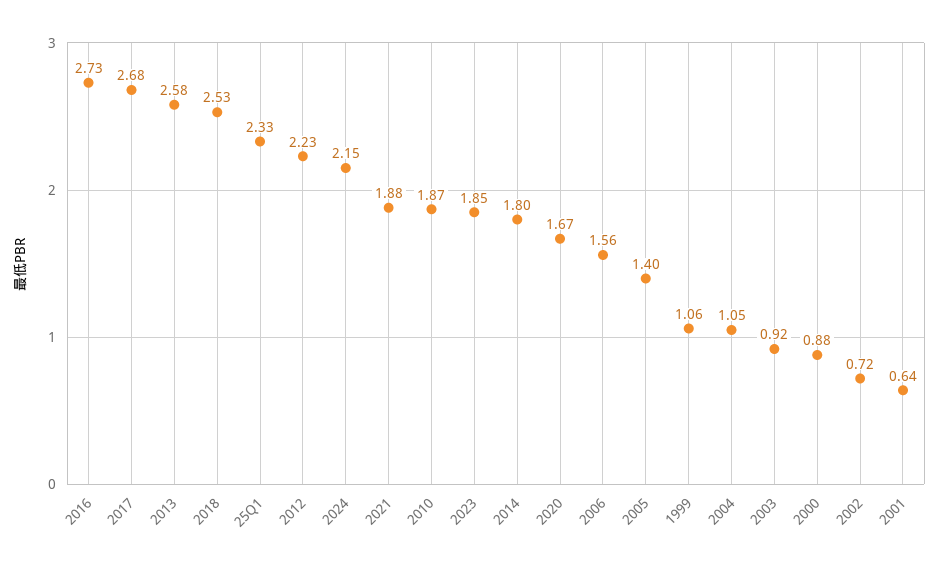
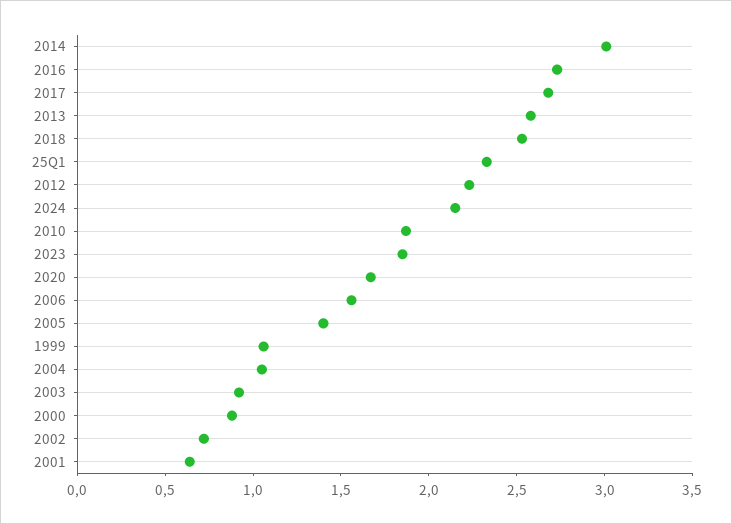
2021: 1.88 -> none
2014: 1.8 -> 3

